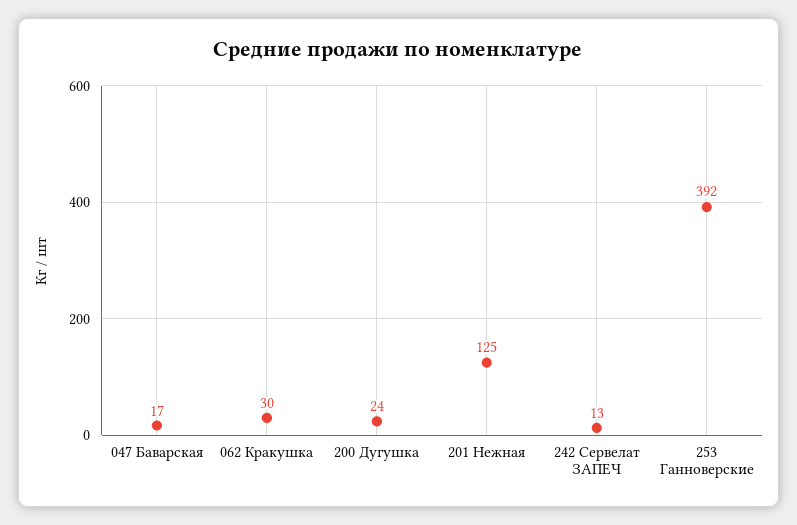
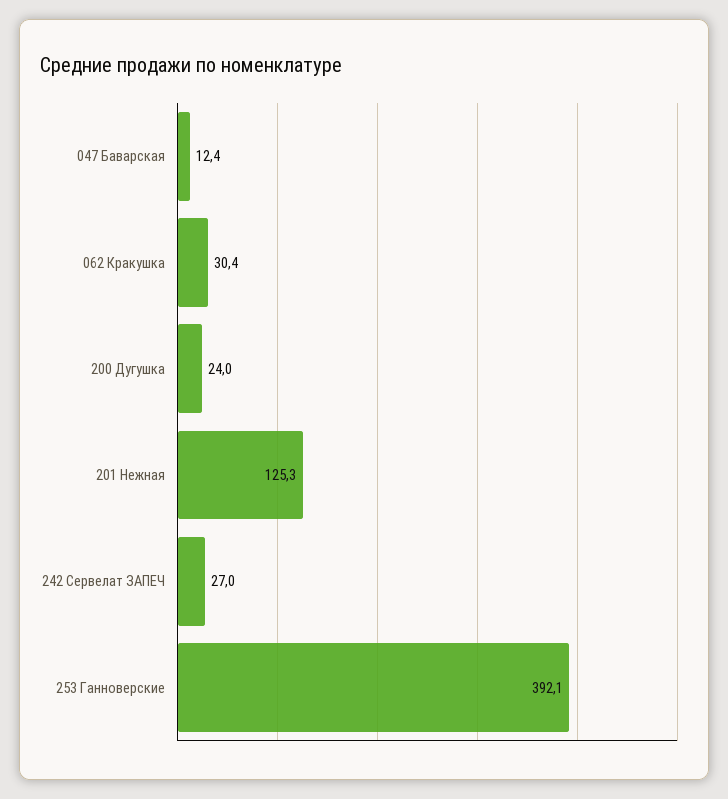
047 Баварская: 17 -> 12.4
242 Сервелат ЗАПЕЧ: 13 -> 27

